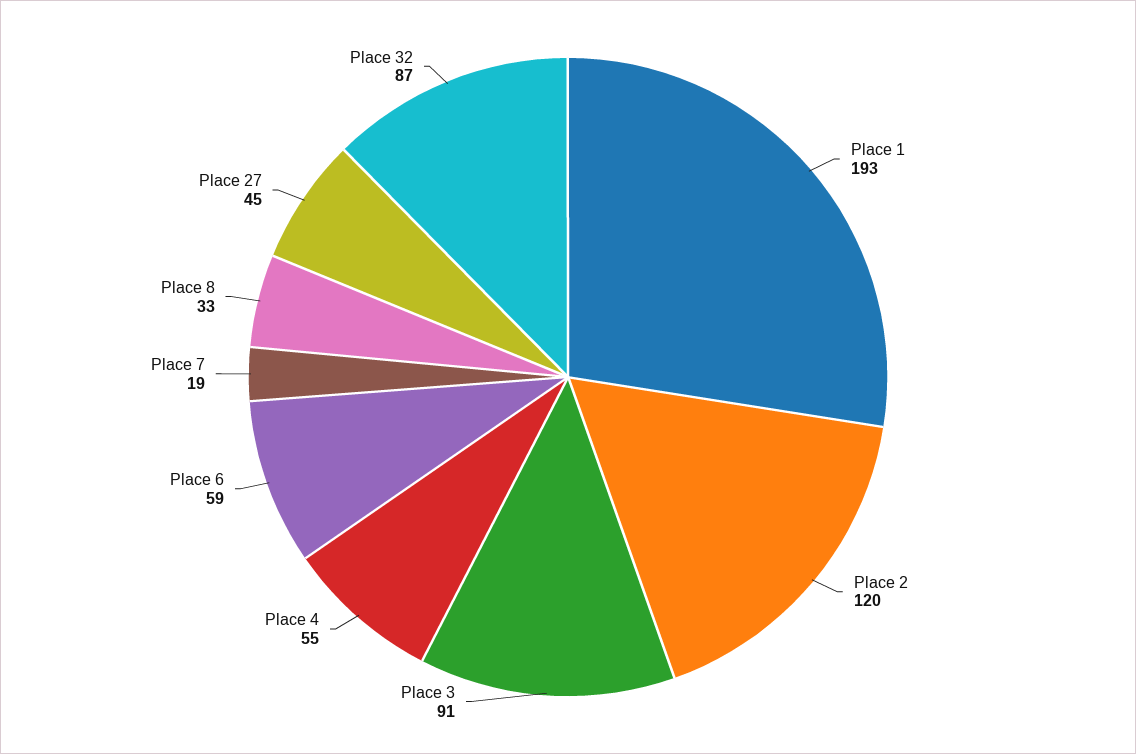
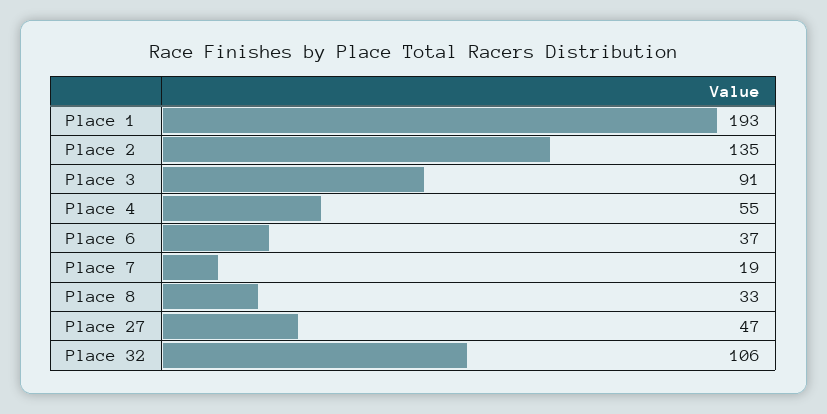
Place 2: 120 -> 135
Place 6: 59 -> 37
Place 27: 45 -> 47
Place 32: 87 -> 106

